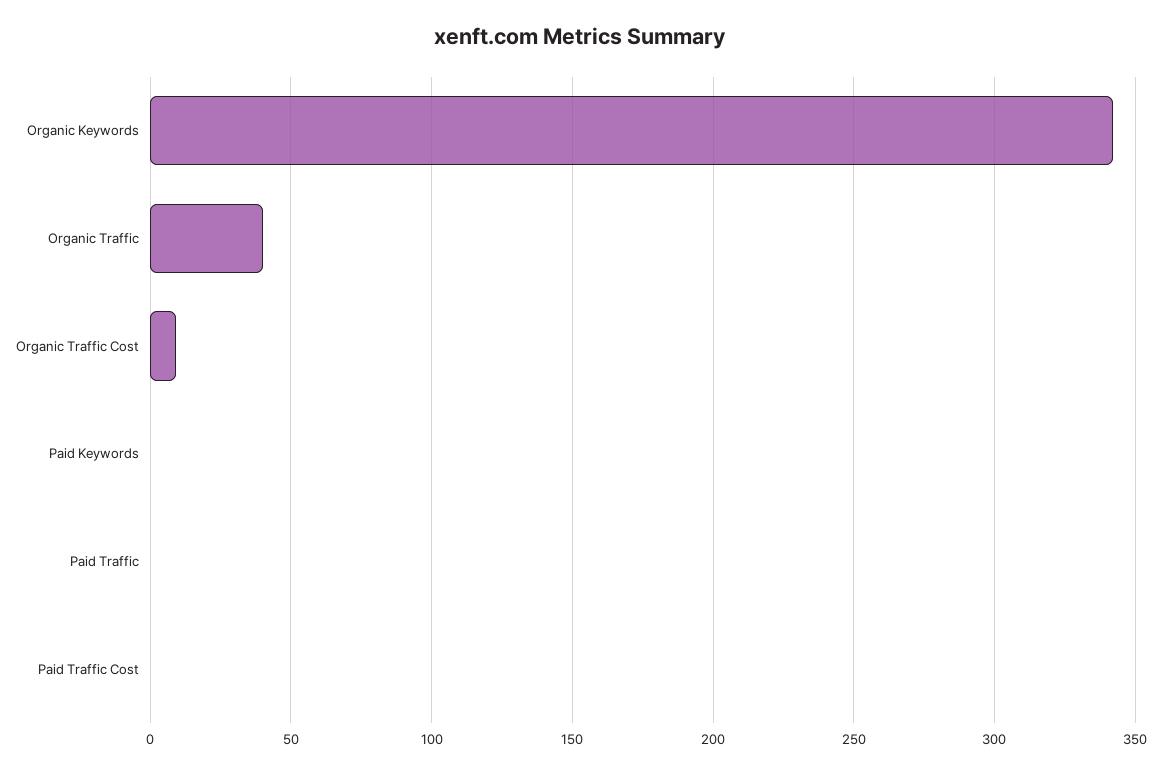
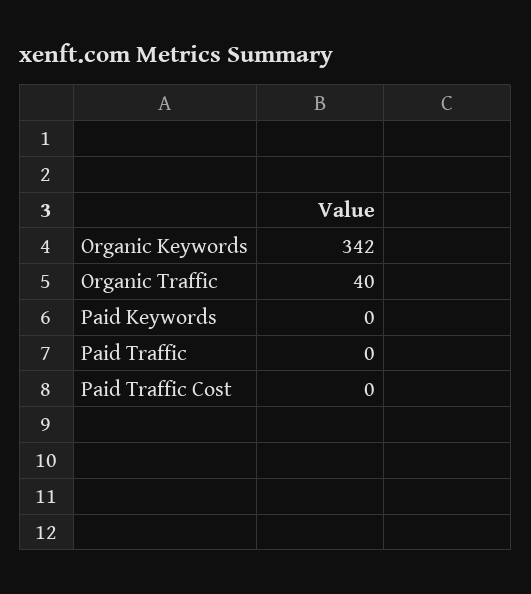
Organic Traffic Cost: 10 -> none

